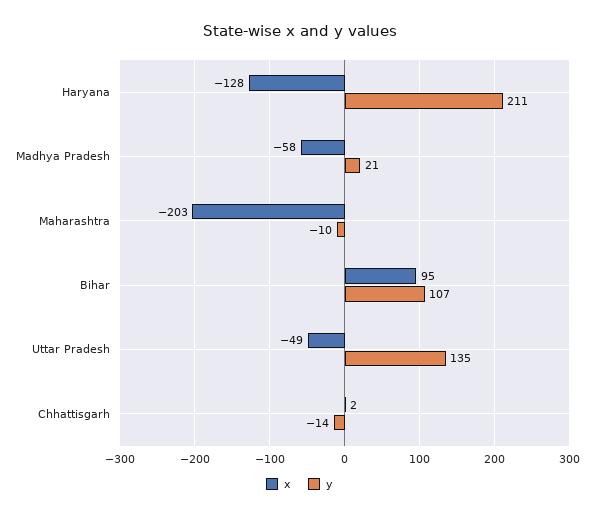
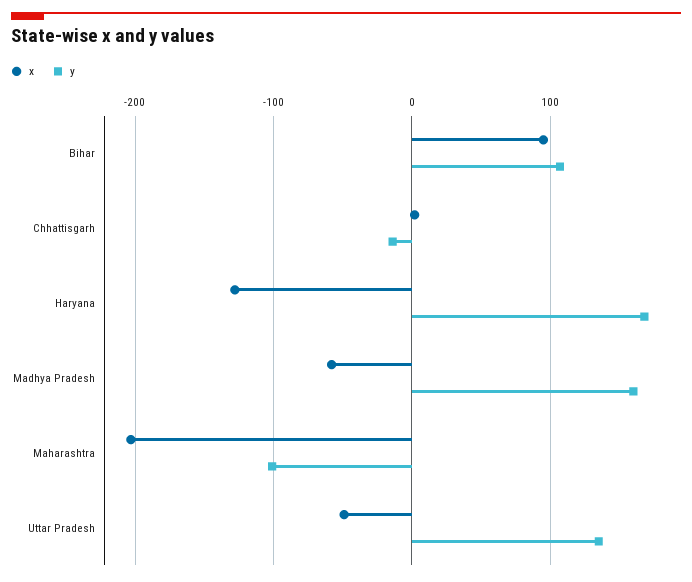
y, Haryana: 211 -> 170
y, Madhya Pradesh: 21 -> 160
y, Maharashtra: -10 -> -100

